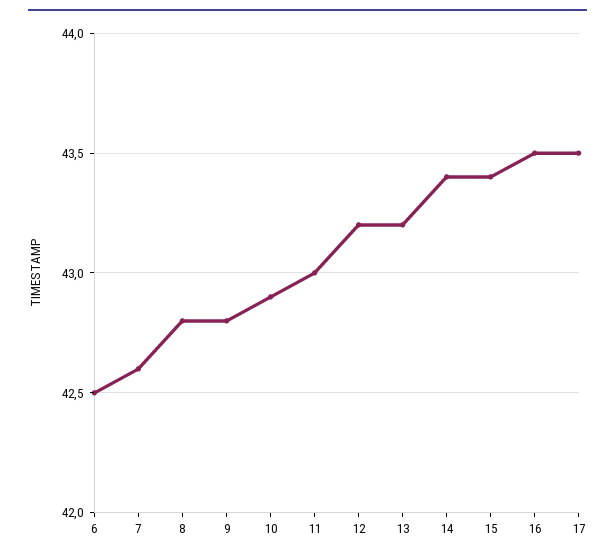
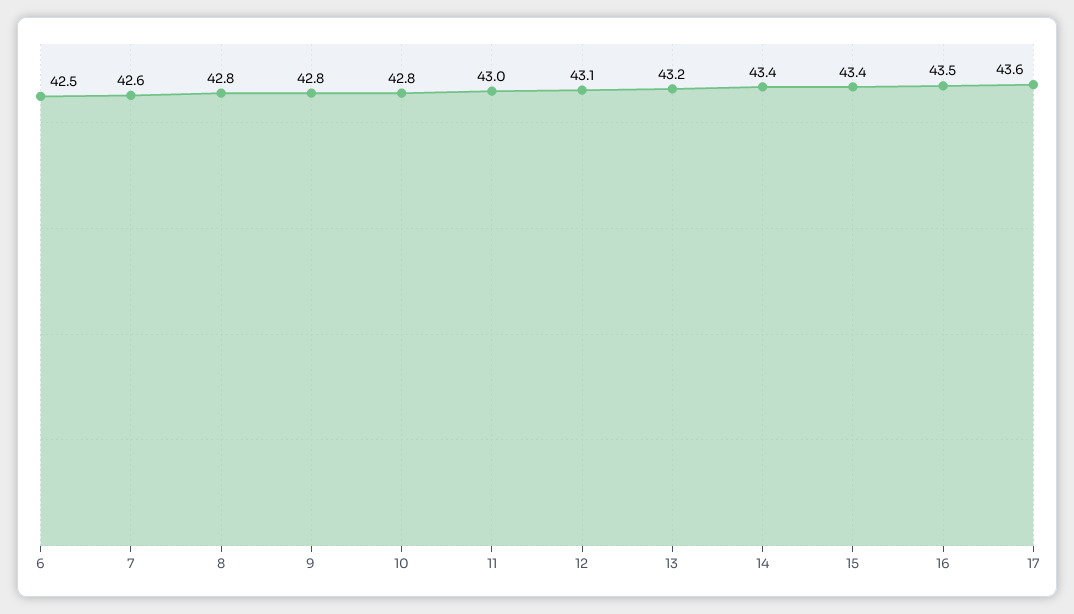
10: 42.9 -> 42.8
12: 43.2 -> 43.1
17: 43.5 -> 43.6

